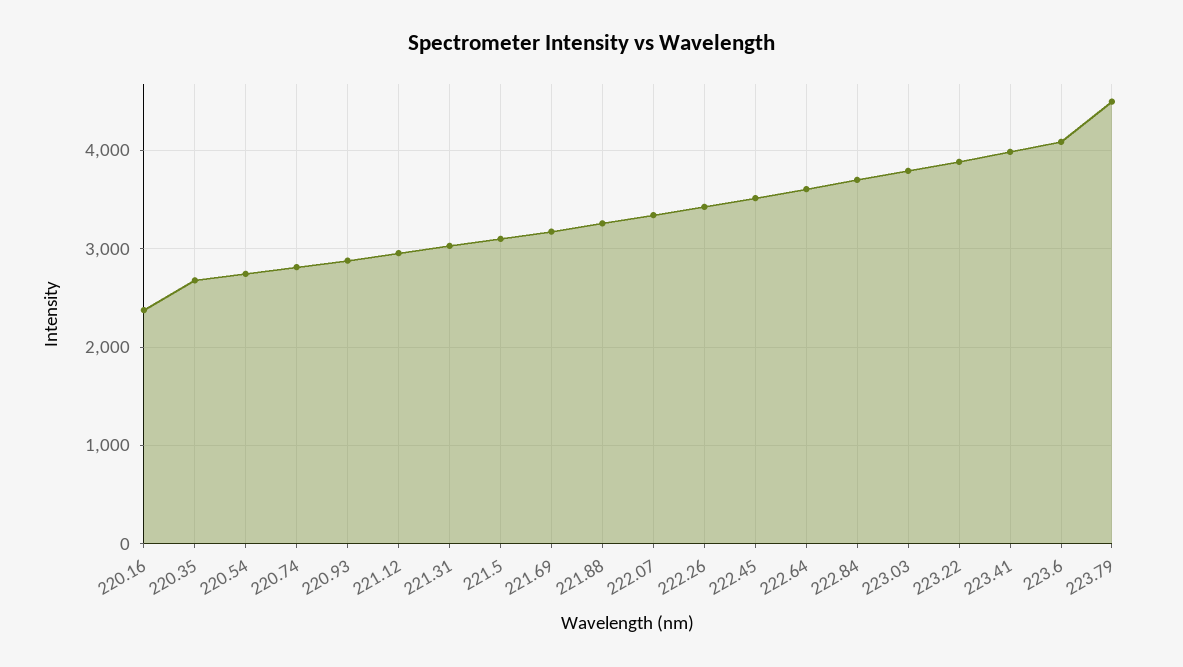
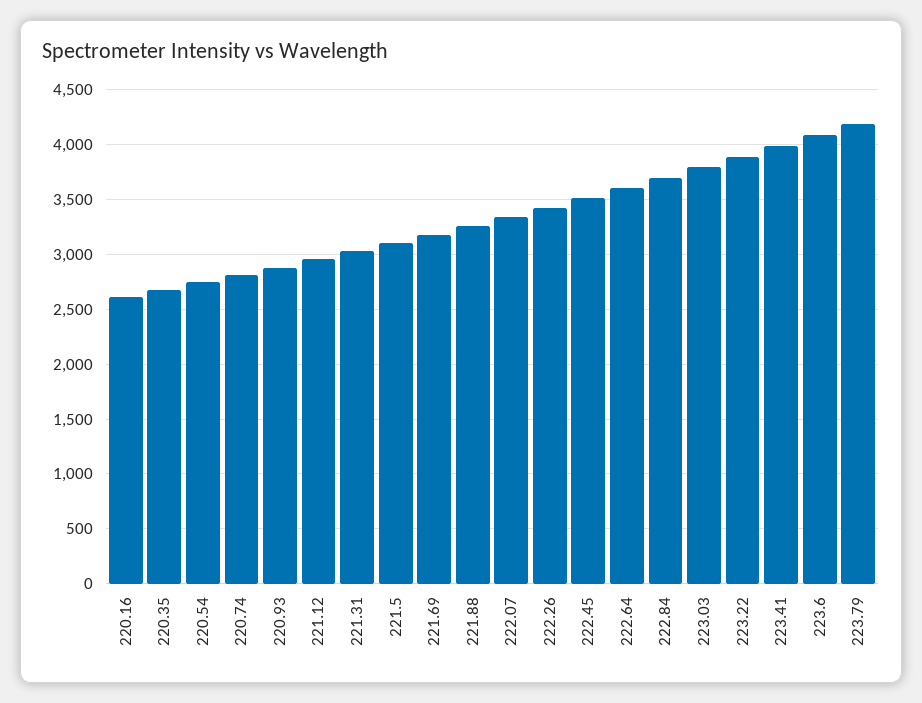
220.16: 2400 -> 2600
223.79: 4500 -> 4200

